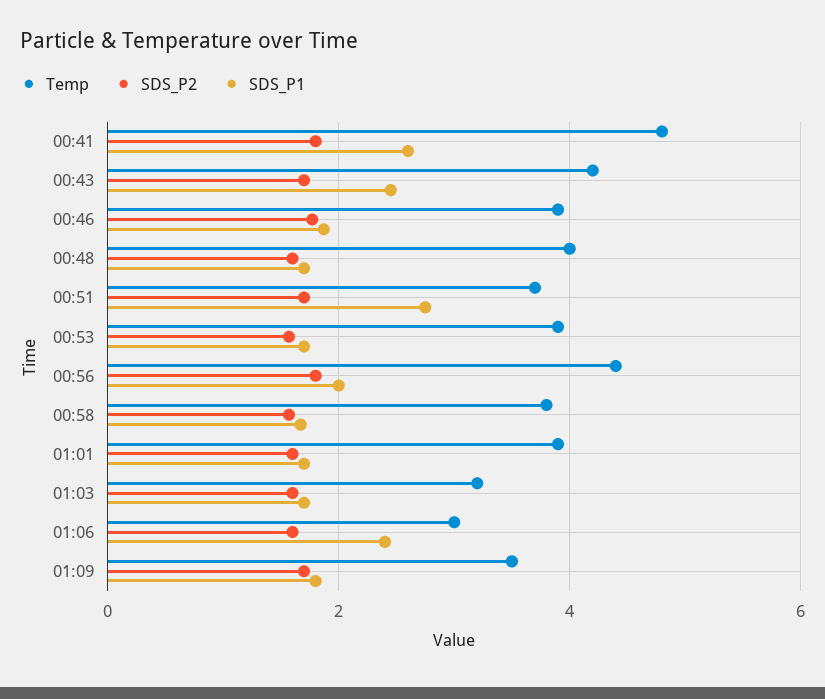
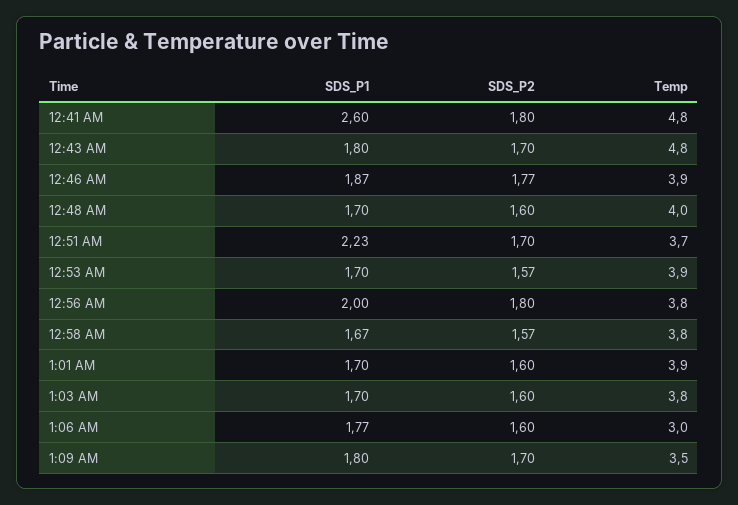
Temp, 00:43: 4.2 -> 4.8
SDS_P1, 00:43: 2.4 -> 1.8
SDS_P1, 00:51: 2.8 -> 2.23
Temp, 00:56: 4.4 -> 3.8
Temp, 01:03: 3.2 -> 3.8
SDS_P1, 01:06: 2.4 -> 1.77

